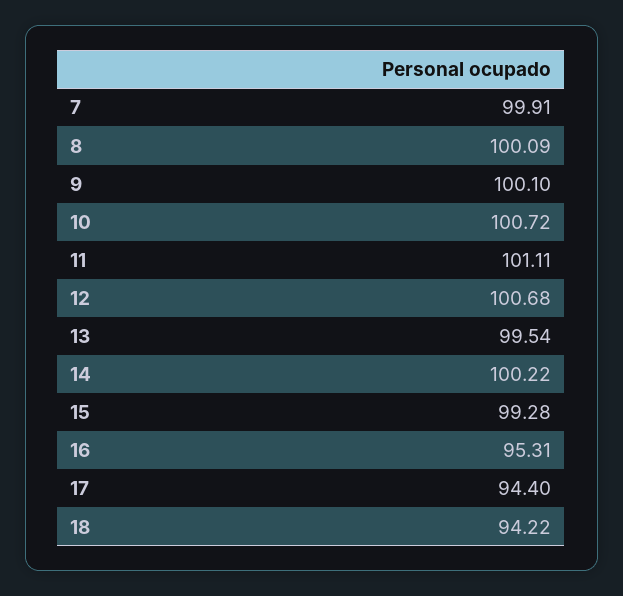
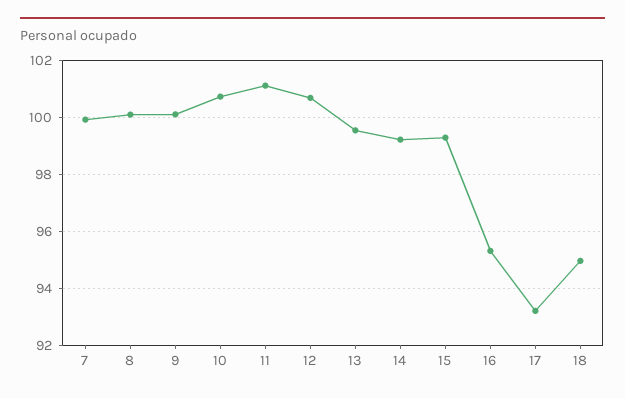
14: 100.22 -> 99.25
17: 94.4 -> 93.25
18: 94.22 -> 95

